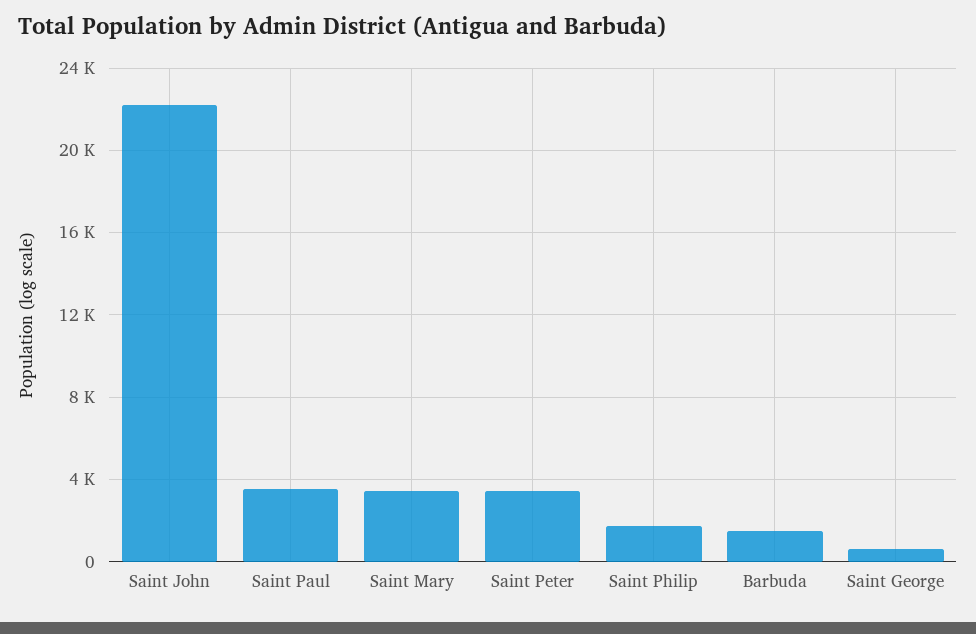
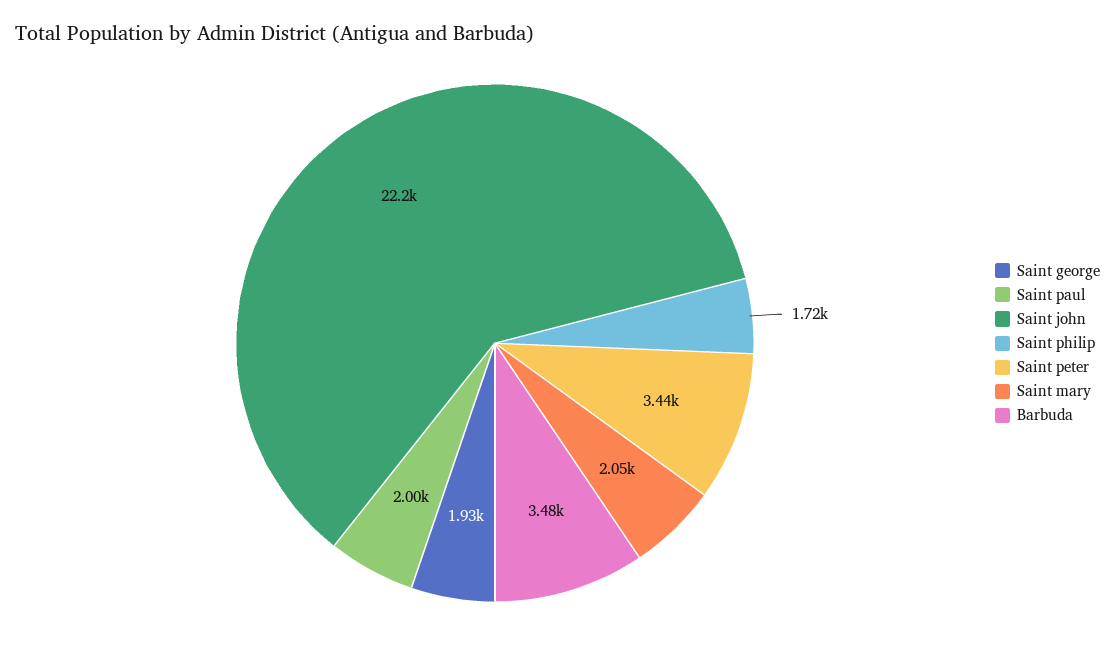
Saint Paul: 3500 -> 2000
Saint Mary: 3500 -> 2050
Barbuda: 1500 -> 3480
Saint George: 500 -> 1930

